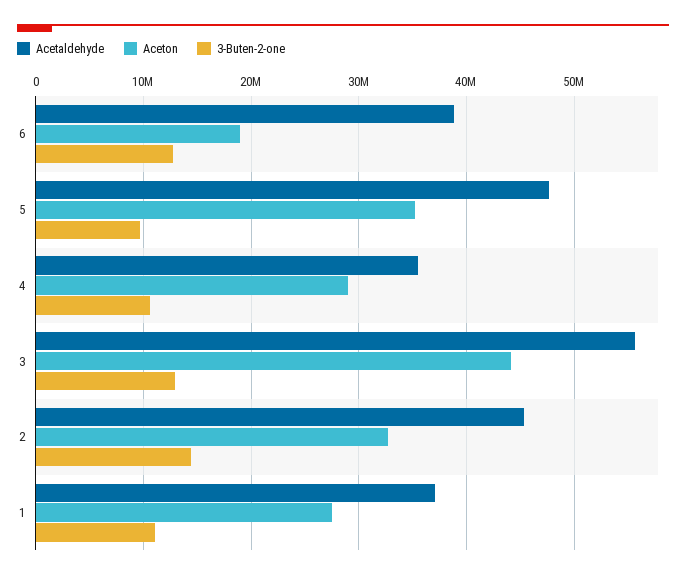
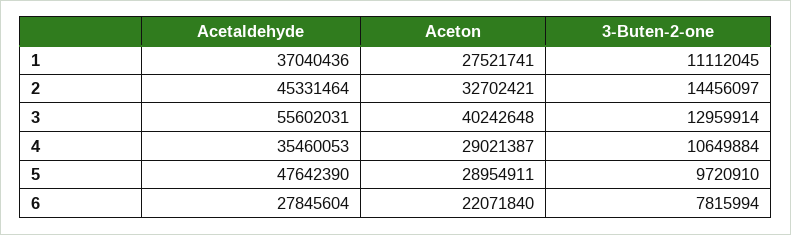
Acetaldehyde, 6: 39000000 -> 27845604
Aceton, 6: 19000000 -> 22071840
3-Buten-2-one, 6: 13000000 -> 7815994
Aceton, 5: 35000000 -> 28954911
Aceton, 3: 44000000 -> 40242648

